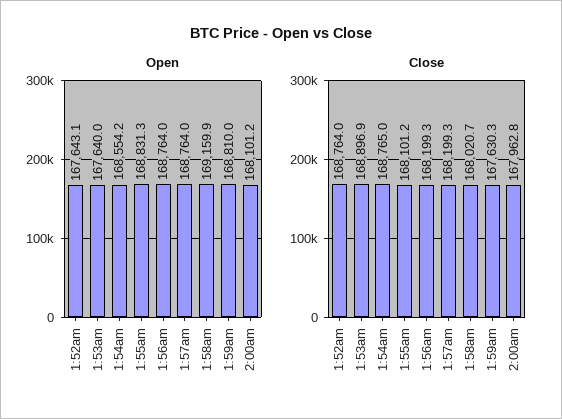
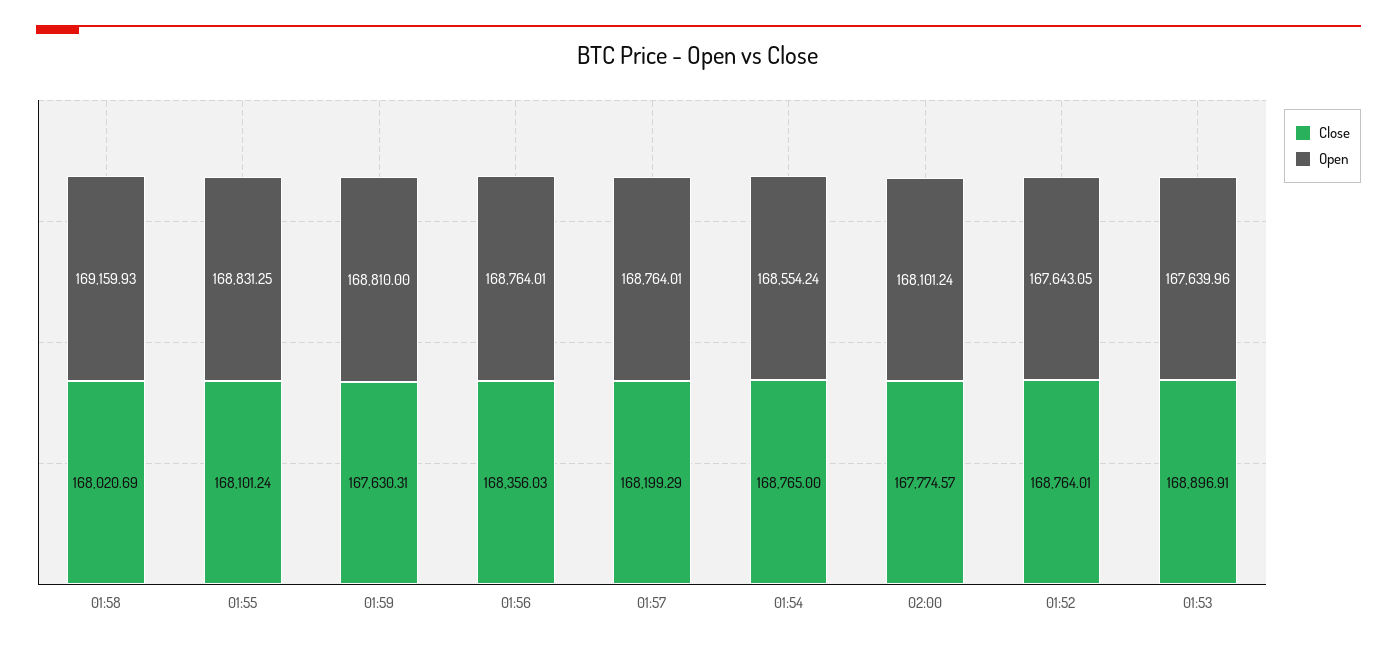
Close, 1:56am: 168199.3 -> 168356.03
Close, 2:00am: 167962.8 -> 167774.57

